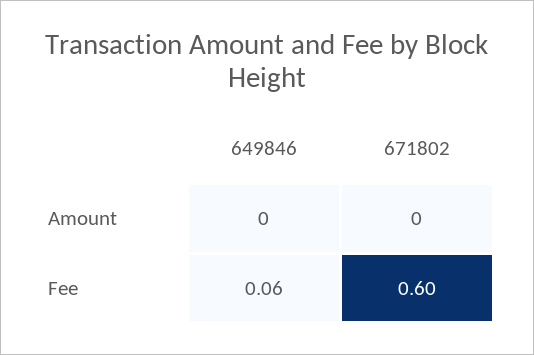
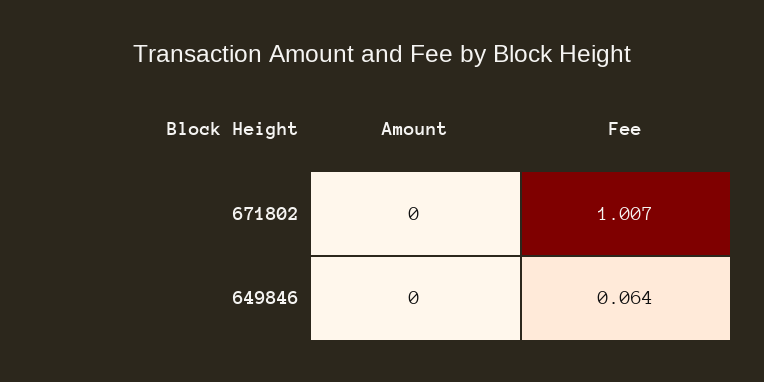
671802, Fee: 0.6 -> 1.007

